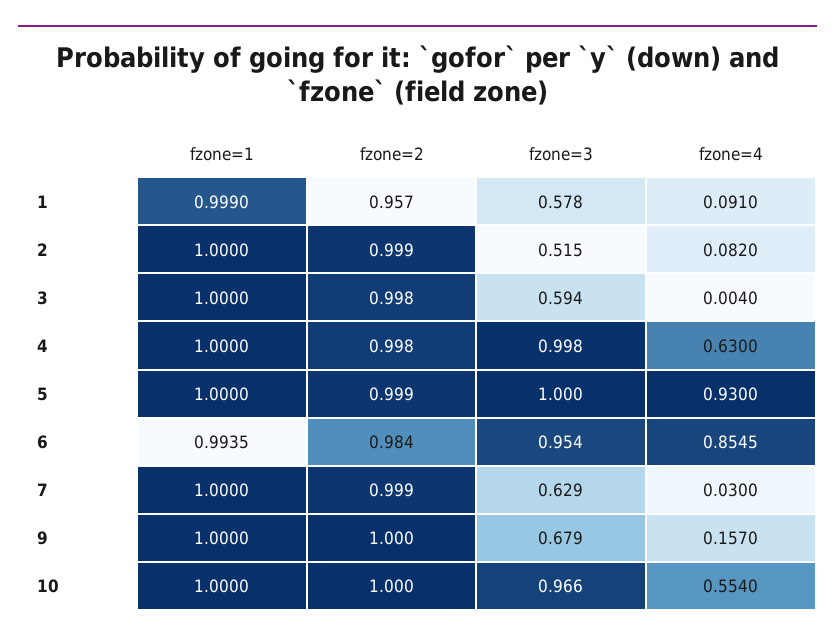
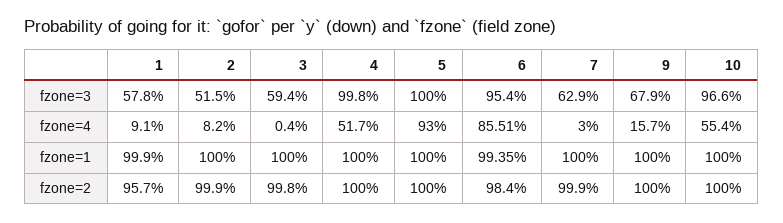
fzone=2, 4: 0.998 -> 1
fzone=4, 4: 0.63 -> 0.517
fzone=2, 5: 0.999 -> 1
fzone=4, 6: 0.8545 -> 0.8551

